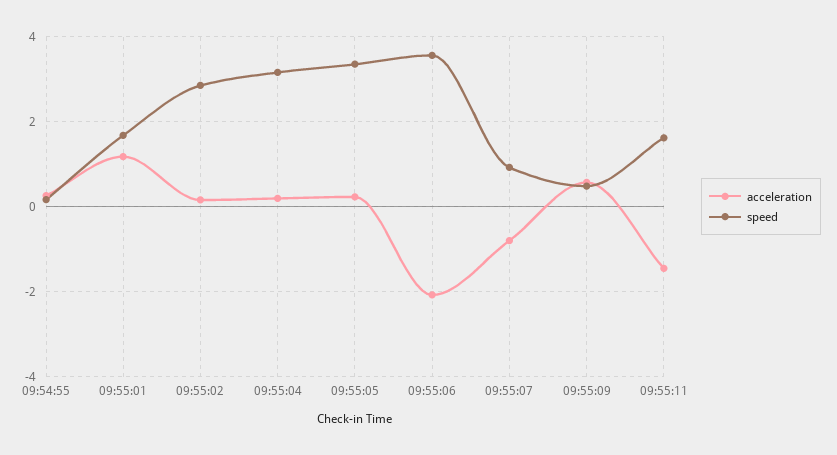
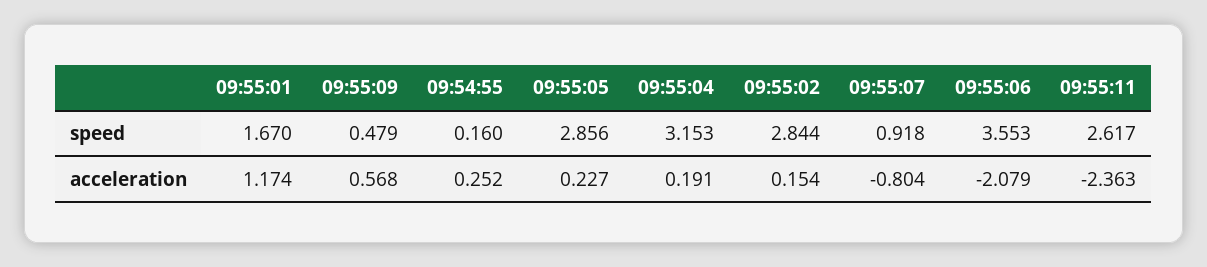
speed, 09:55:05: 3.4 -> 2.856
acceleration, 09:55:11: -1.4 -> -2.363
speed, 09:55:11: 1.6 -> 2.617

